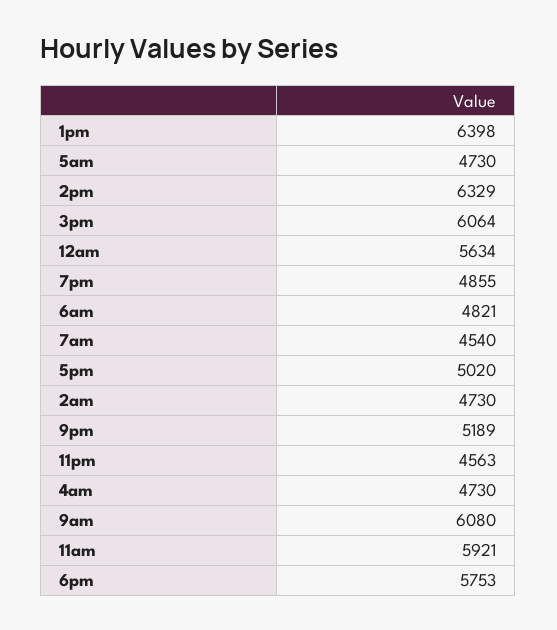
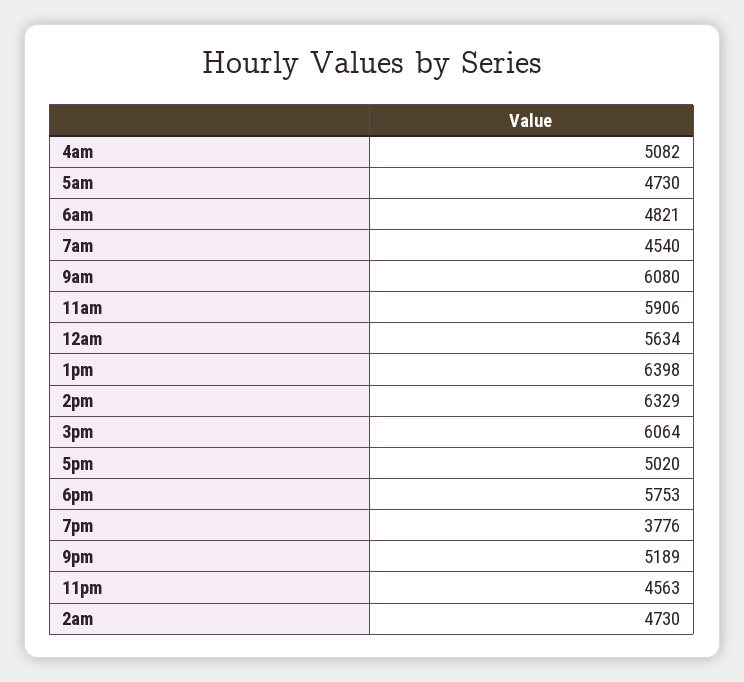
7pm: 4855 -> 3776
4am: 4730 -> 5082
11am: 5921 -> 5906

